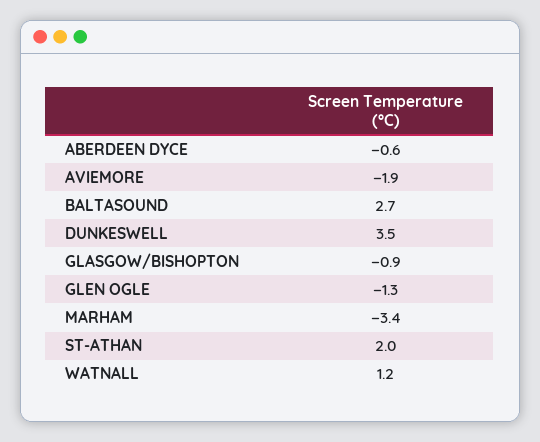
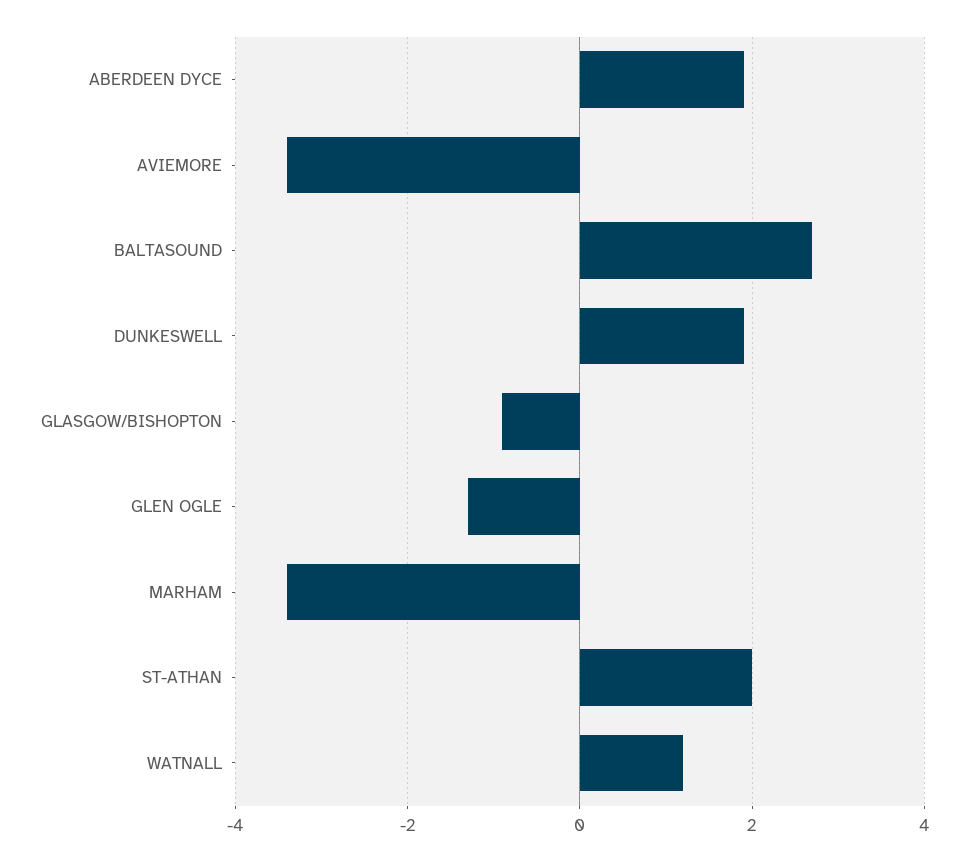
ABERDEEN DYCE: -0.6 -> 2
AVIEMORE: -1.9 -> -3.5
DUNKESWELL: 3.5 -> 2

